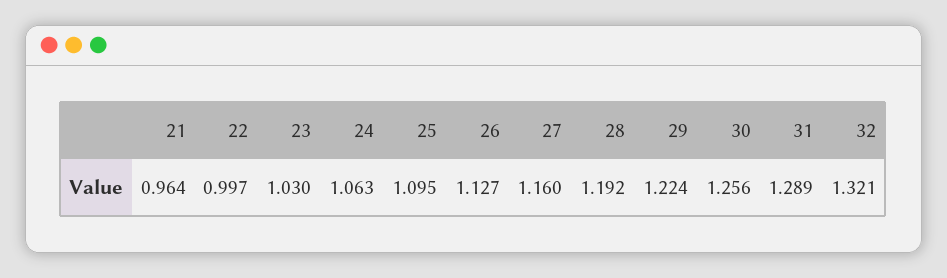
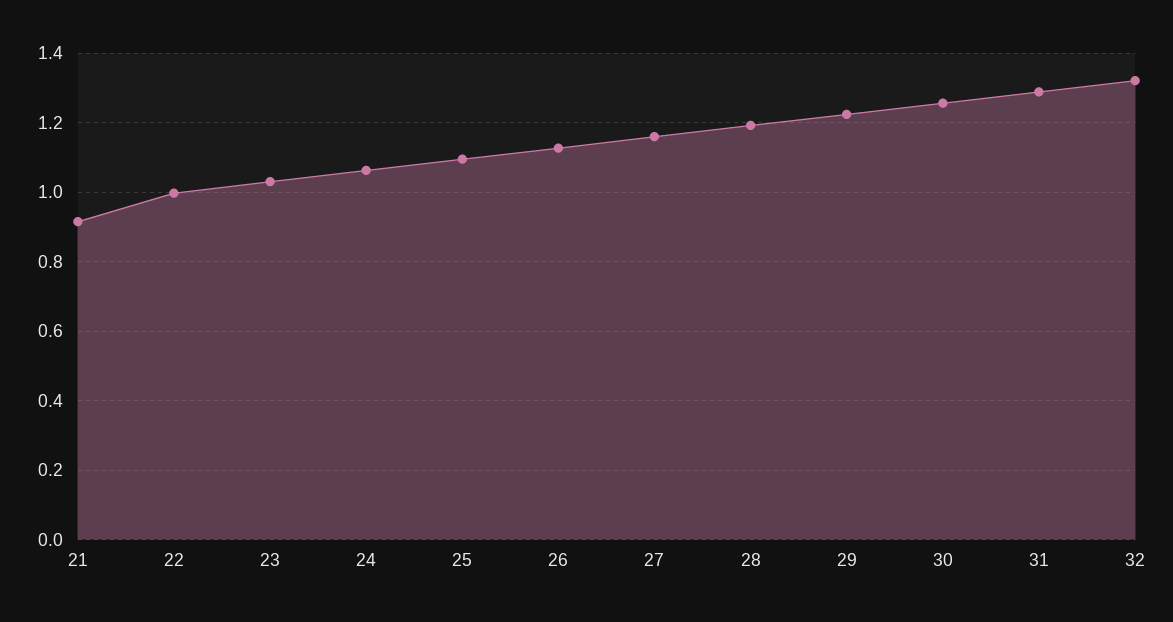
21: 0.964 -> 0.92

